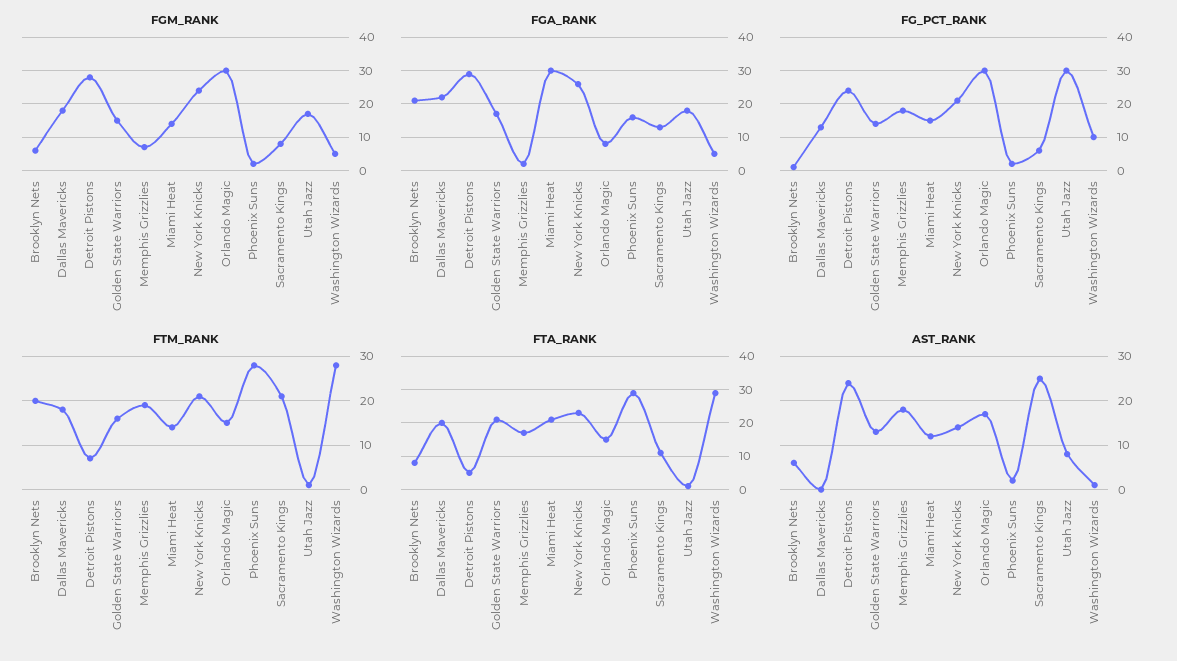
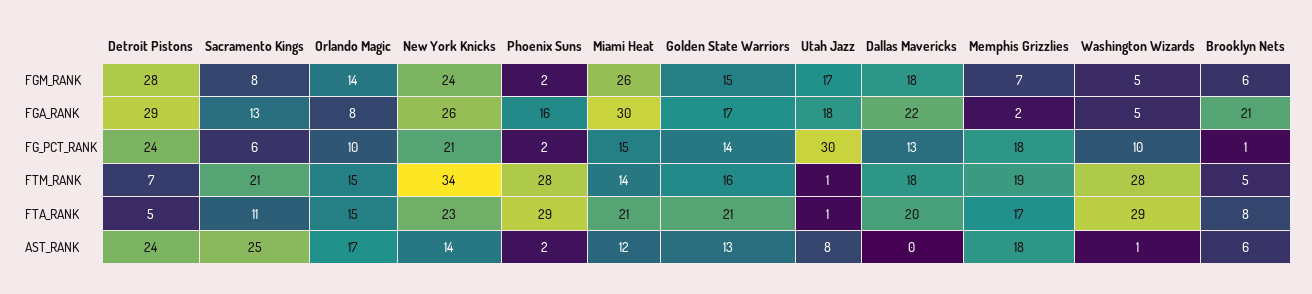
FGM_RANK, Miami Heat: 15 -> 26
FGM_RANK, Orlando Magic: 30 -> 14
FG_PCT_RANK, Orlando Magic: 30 -> 10
FTM_RANK, Brooklyn Nets: 20 -> 5
FTM_RANK, New York Knicks: 20 -> 34

